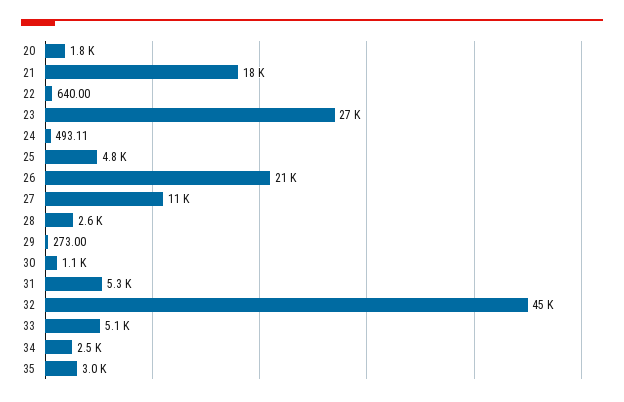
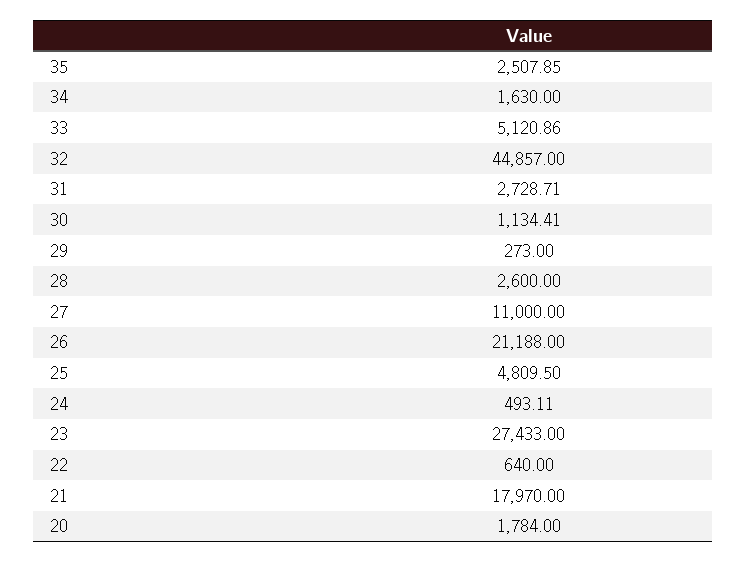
31: 5300 -> 2728.71
34: 2500 -> 1630
35: 3000 -> 2507.85

